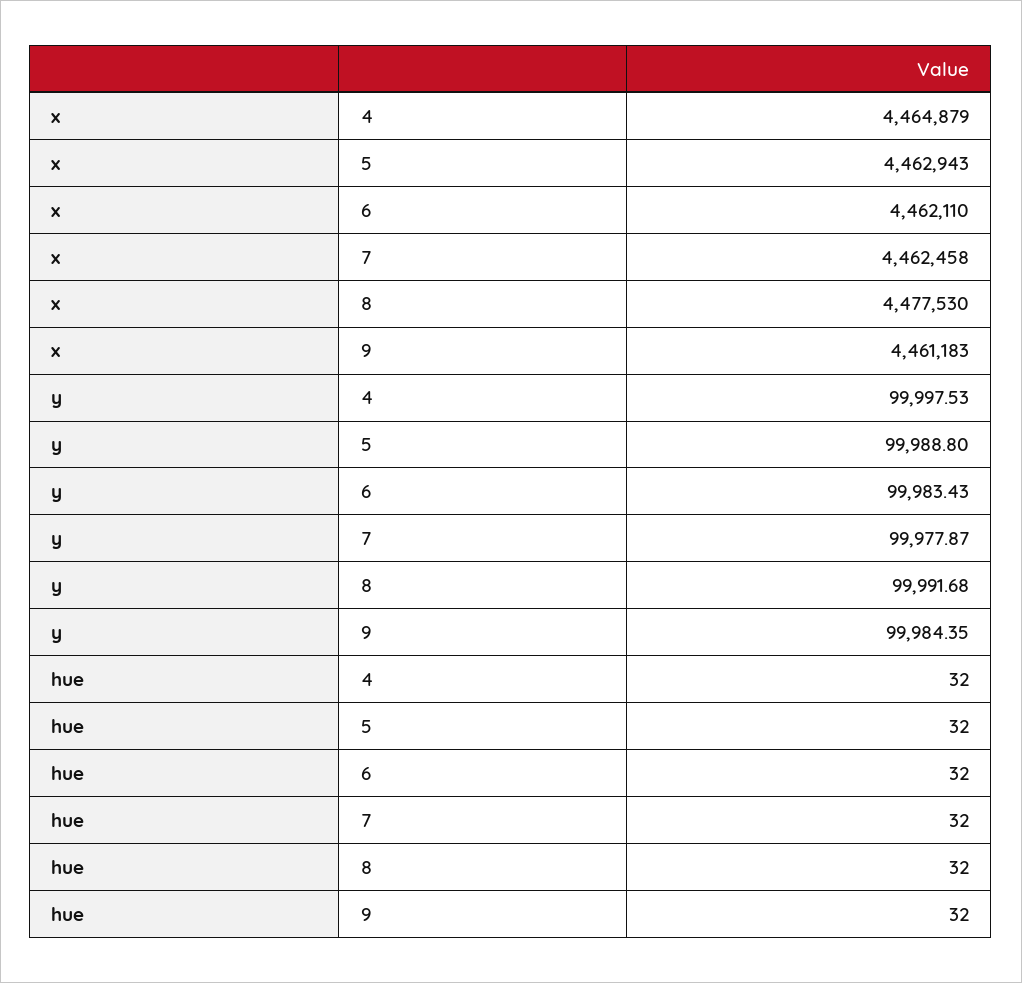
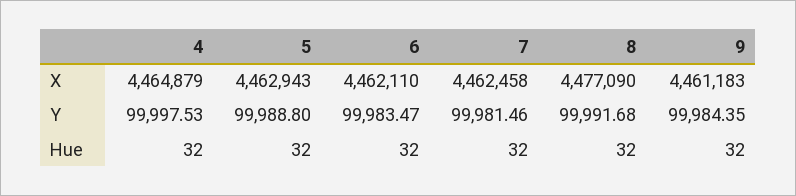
x, 8: 4477530 -> 4477090
y, 6: 99983.43 -> 99983.47
y, 7: 99977.87 -> 99981.46

